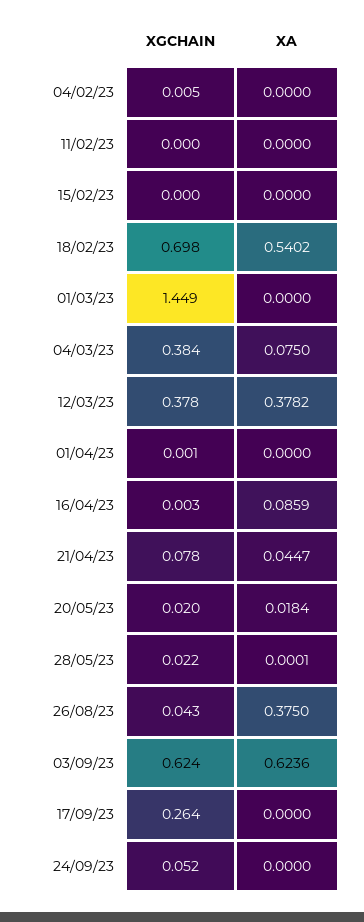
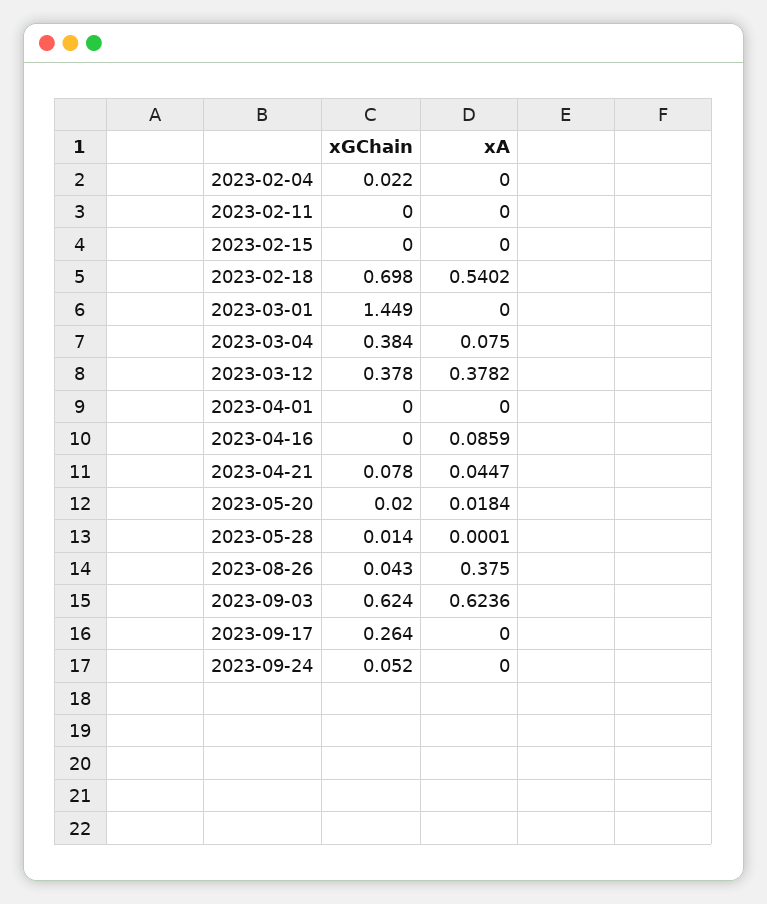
XGCHAIN, 04/02/23: 0.005 -> 0.022
XGCHAIN, 01/04/23: 0.001 -> 0
XGCHAIN, 16/04/23: 0.003 -> 0
XGCHAIN, 28/05/23: 0.022 -> 0.014

